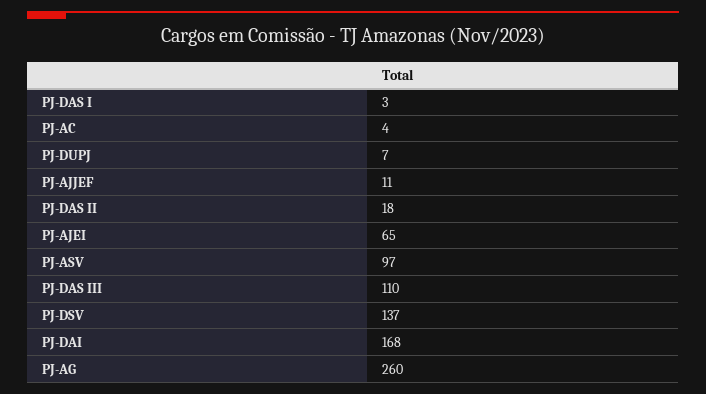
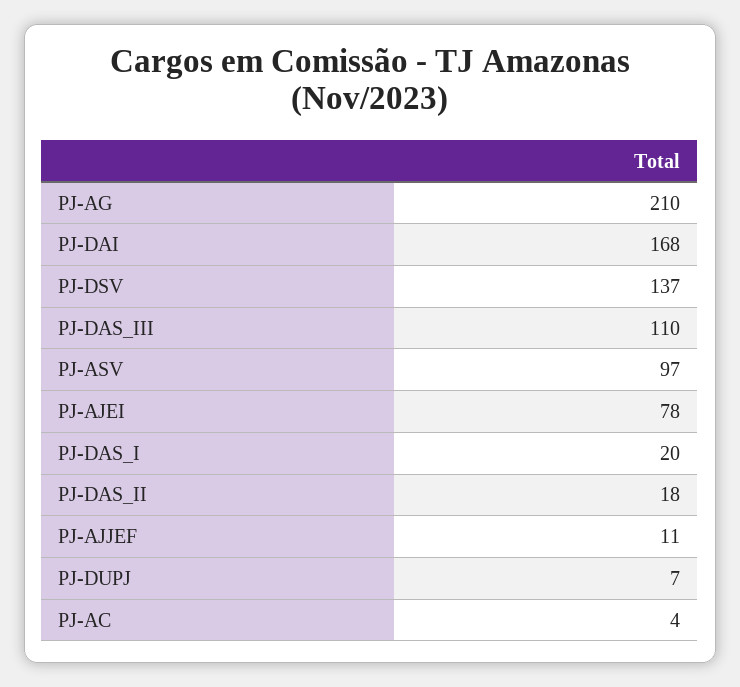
PJ-DAS I: 3 -> 20
PJ-AJEI: 65 -> 78
PJ-AG: 260 -> 210

